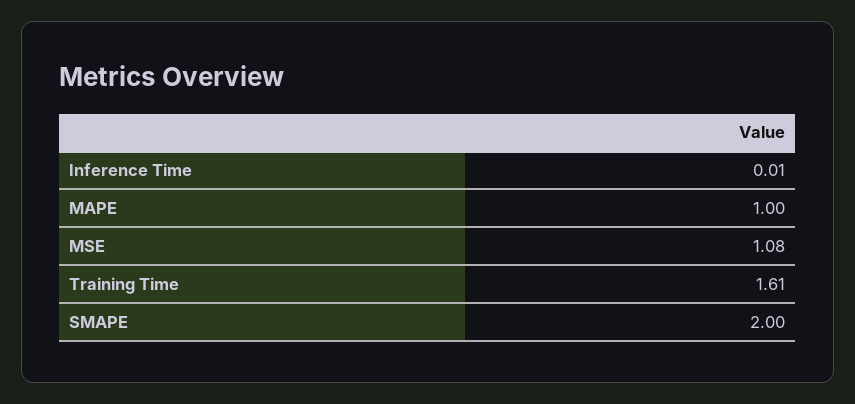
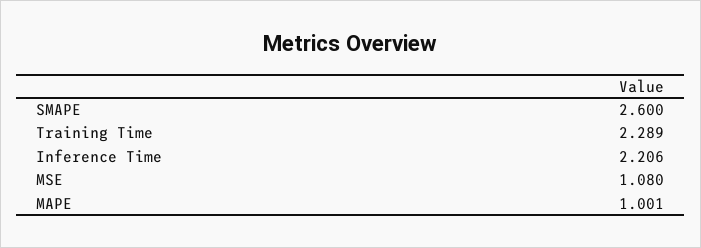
Inference Time: 0.01 -> 2.206
Training Time: 1.61 -> 2.289
SMAPE: 2 -> 2.6

